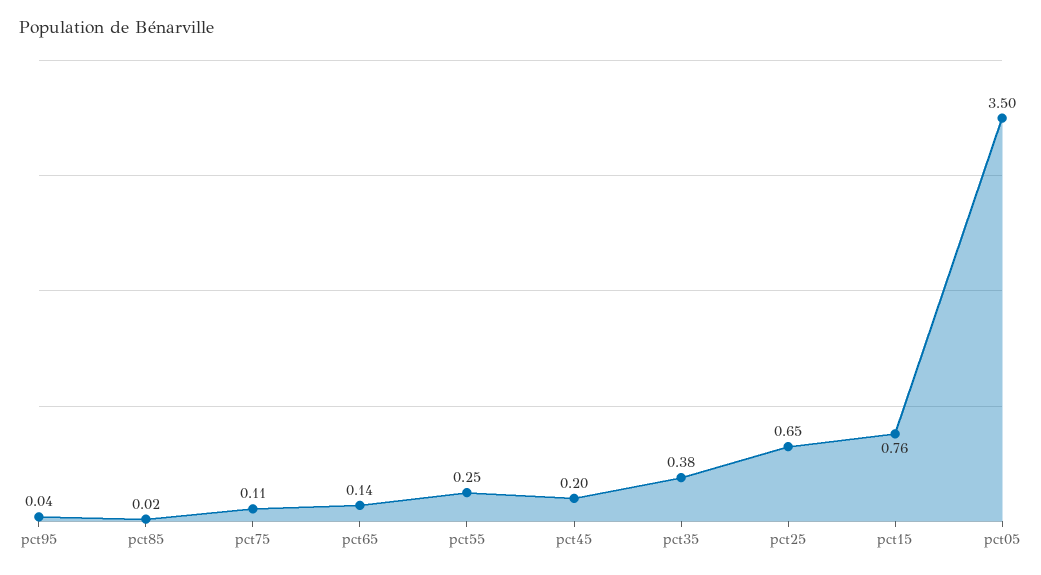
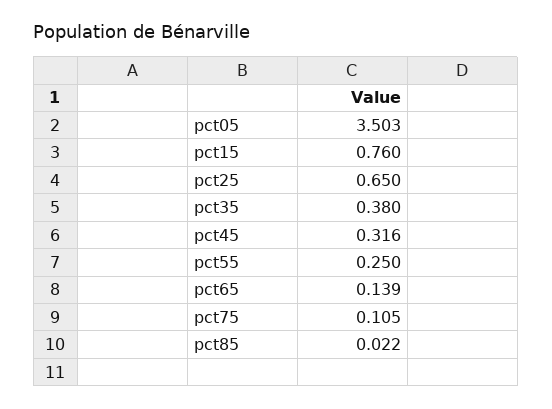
pct95: 0.04 -> none
pct45: 0.2 -> 0.316

